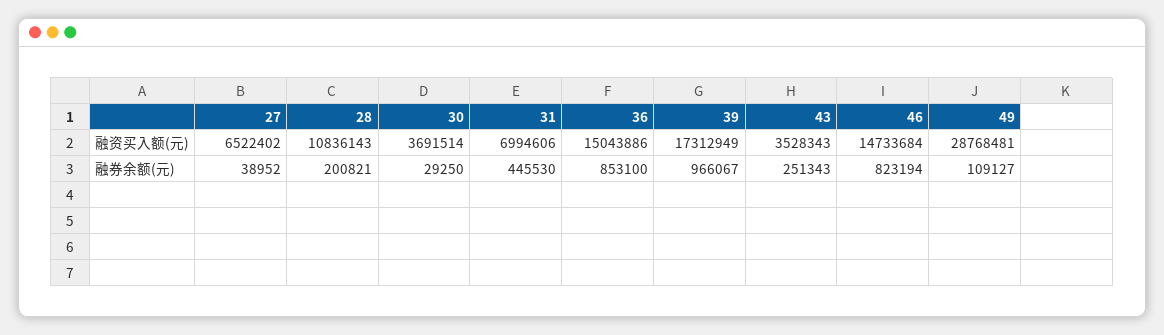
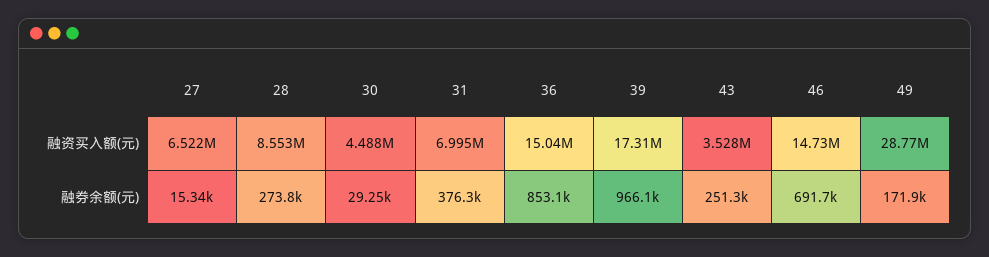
28, 融资买入额(元): 10836143 -> 8553000
30, 融资买入额(元): 3691514 -> 4488000
27, 融券余额(元): 38952 -> 15340
28, 融券余额(元): 200821 -> 273800
31, 融券余额(元): 445530 -> 376300
46, 融券余额(元): 823194 -> 691700
49, 融券余额(元): 109127 -> 171900

